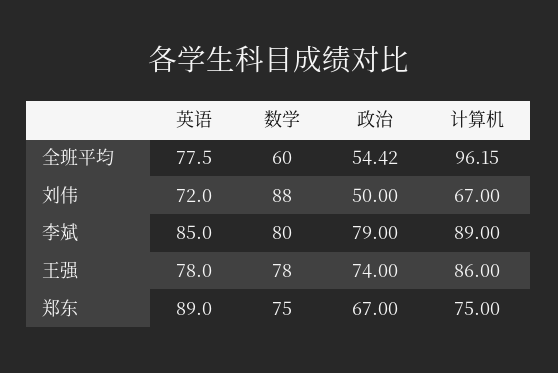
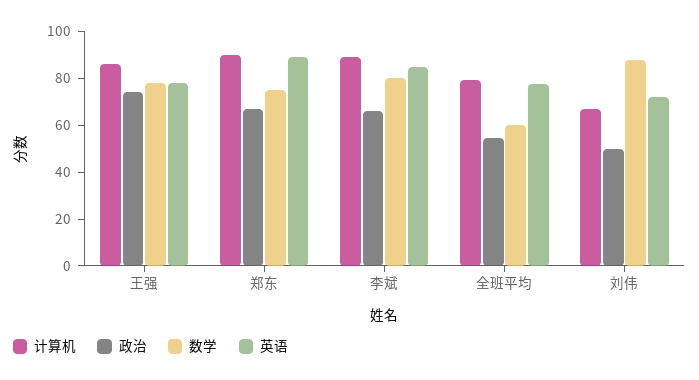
计算机, 全班平均: 96.15 -> 80
政治, 李斌: 79 -> 65
计算机, 郑东: 75 -> 90

